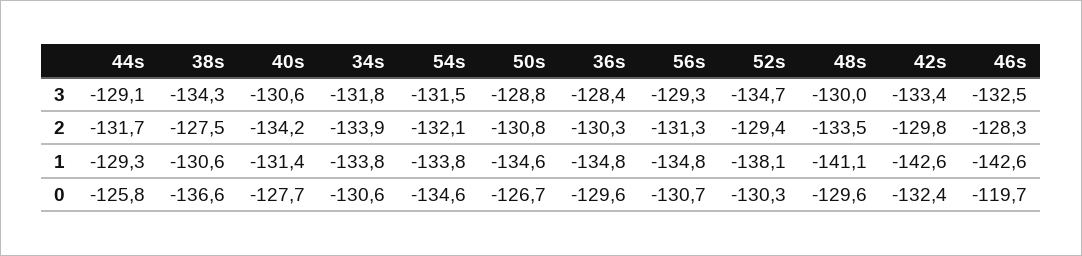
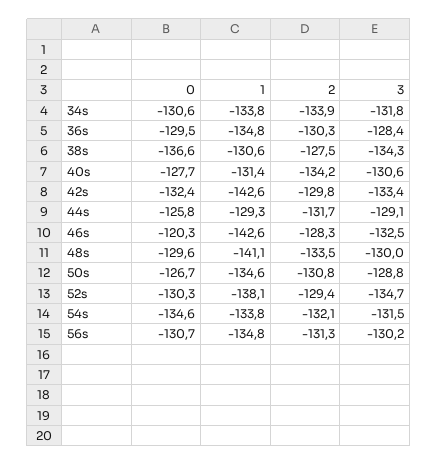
56s, 3: -129.3 -> -130.2
36s, 0: -129.6 -> -129.5
46s, 0: -119.7 -> -120.3

